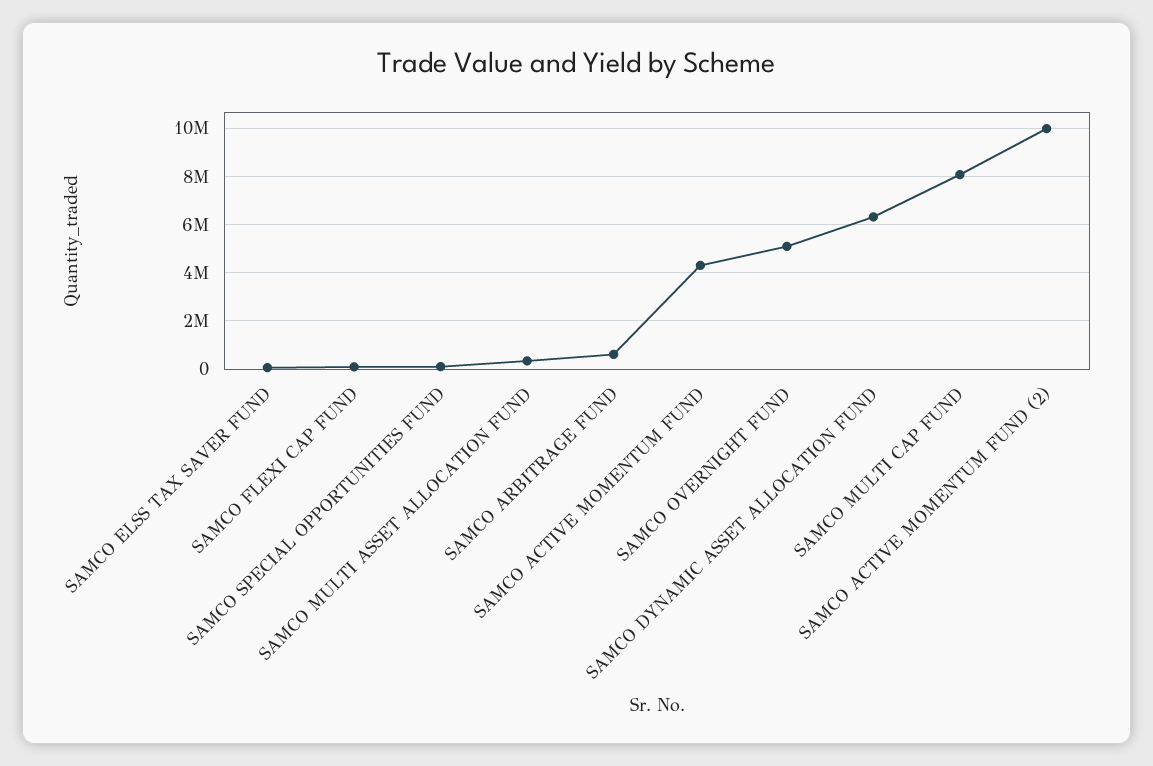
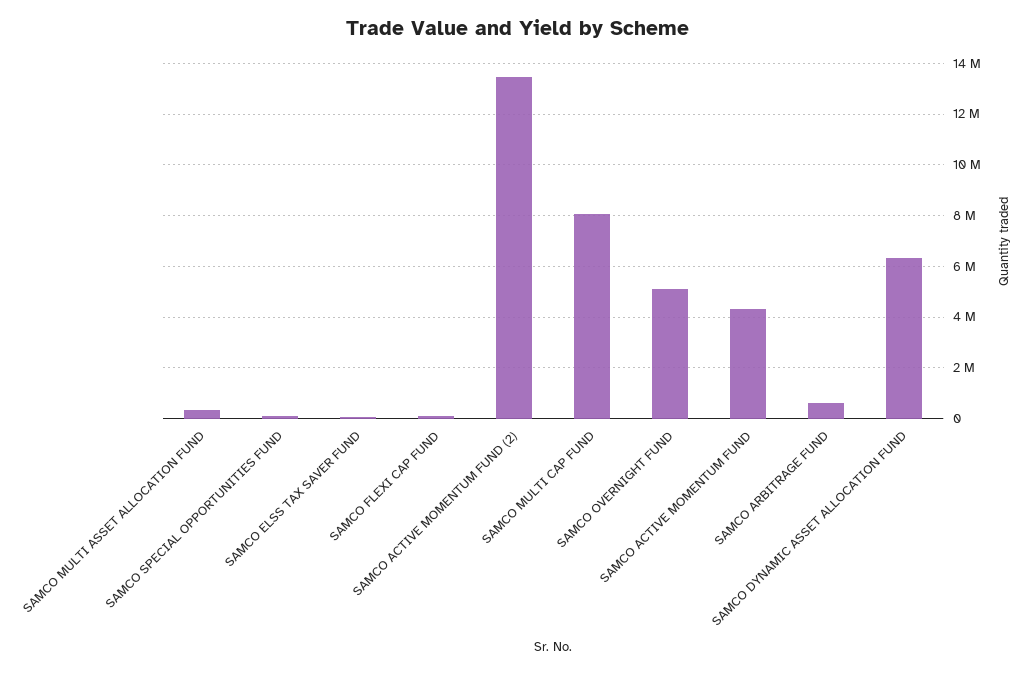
SAMCO ACTIVE MOMENTUM FUND (2): 10000000 -> 13500000

